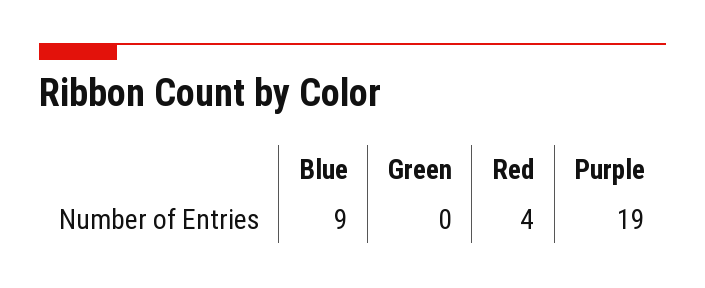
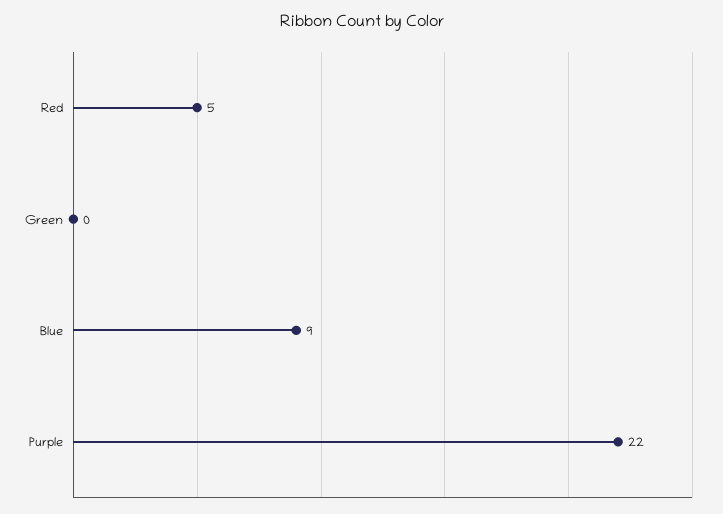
Red: 4 -> 5
Purple: 19 -> 22

